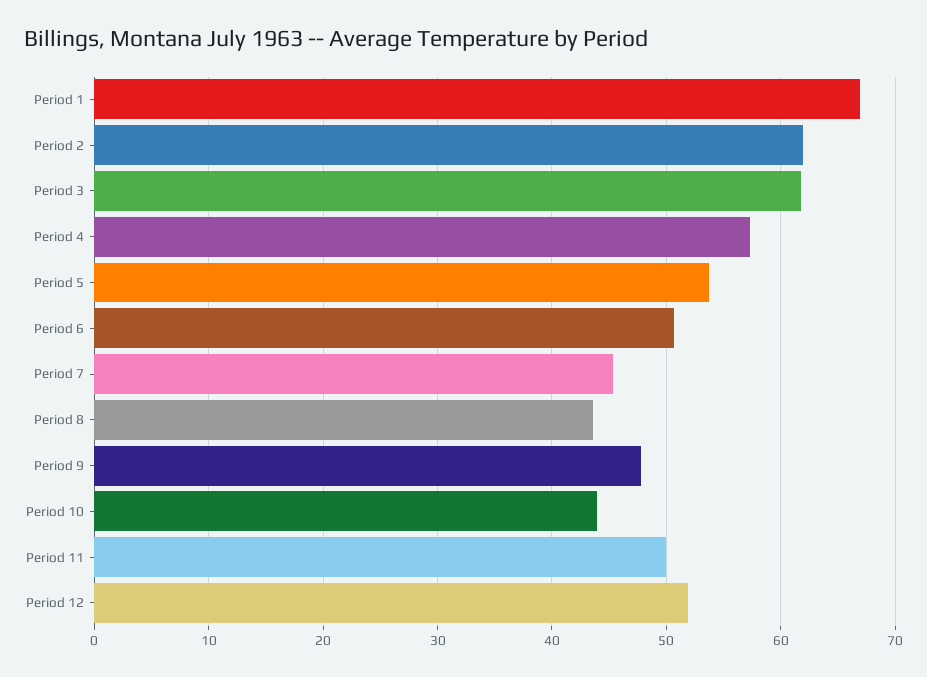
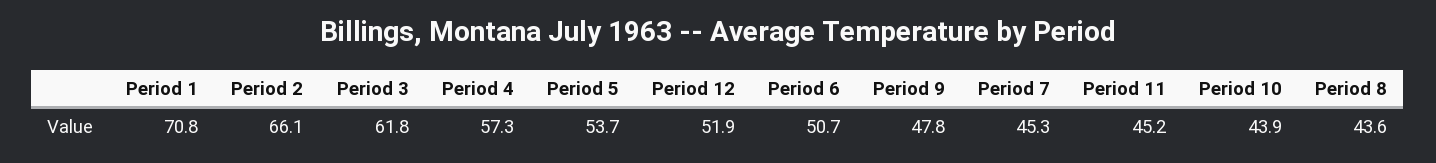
Period 1: 67 -> 70.8
Period 2: 62 -> 66.1
Period 11: 50 -> 45.2

